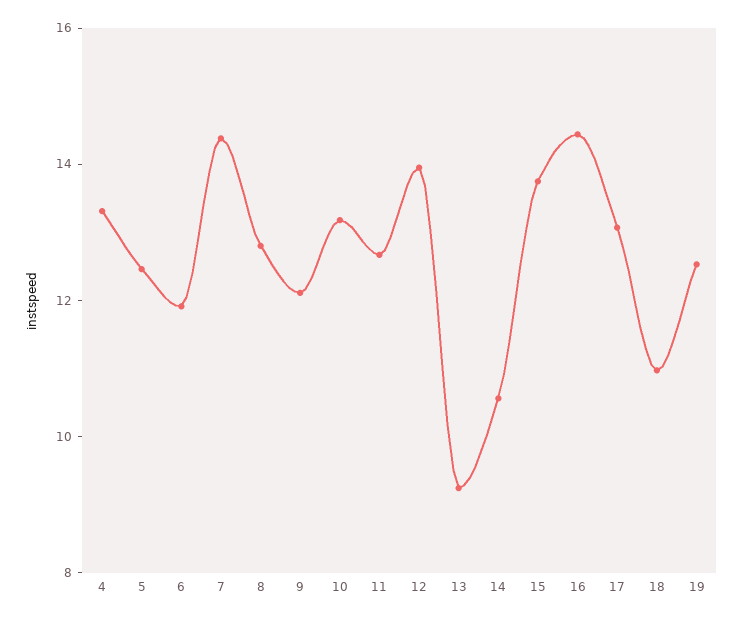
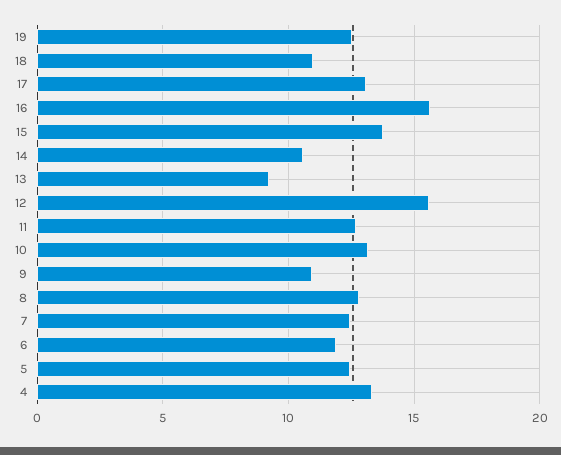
7: 14.5 -> 12.5
9: 12 -> 11
12: 14 -> 15.5
16: 14.5 -> 15.5

